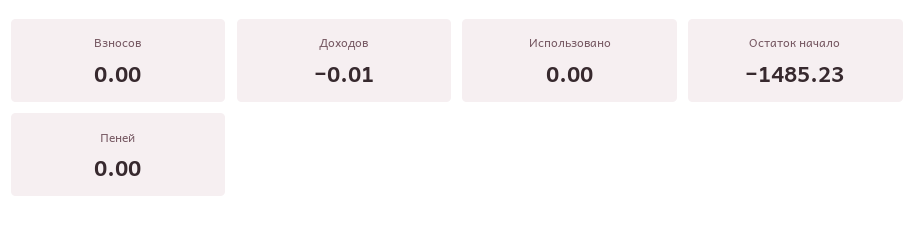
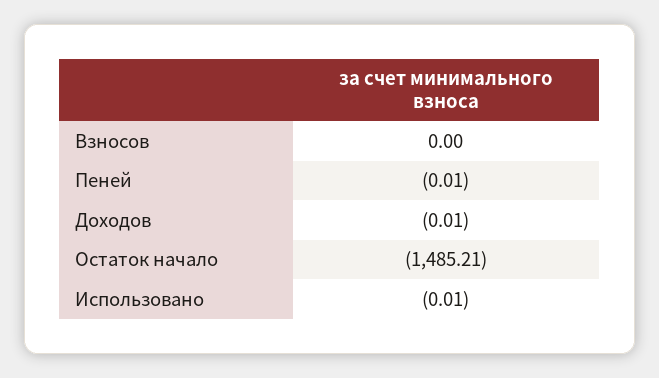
Использовано: 0 -> -0.01
Остаток начало: -1485.23 -> -1485.21
Пеней: 0 -> -0.01

